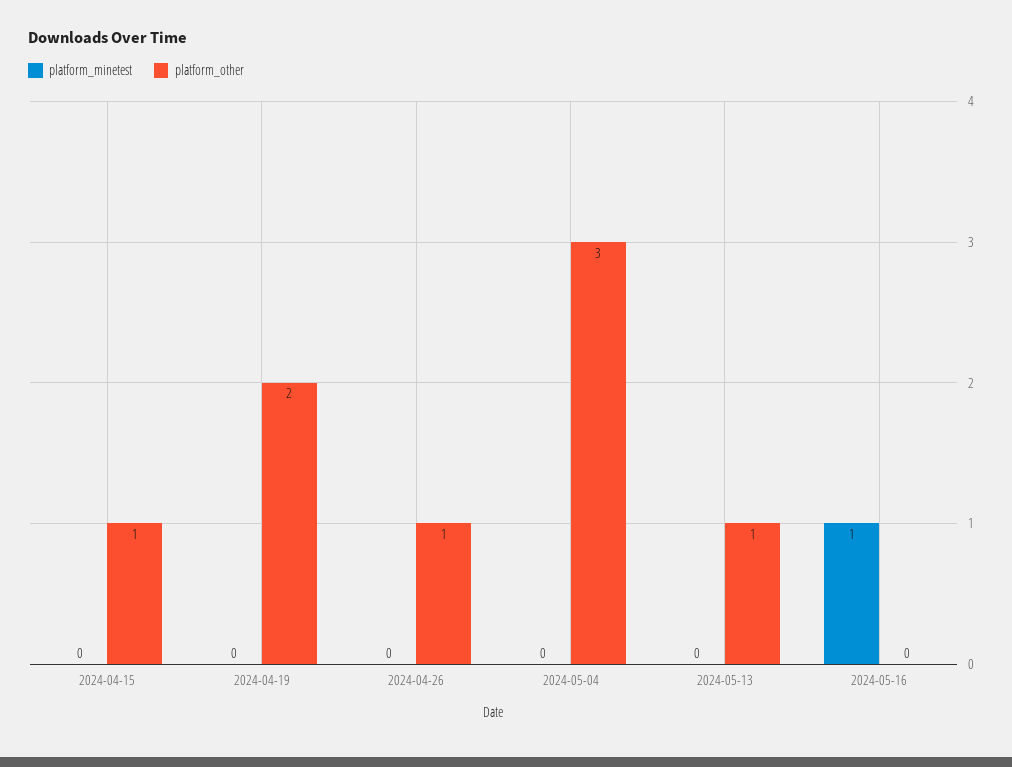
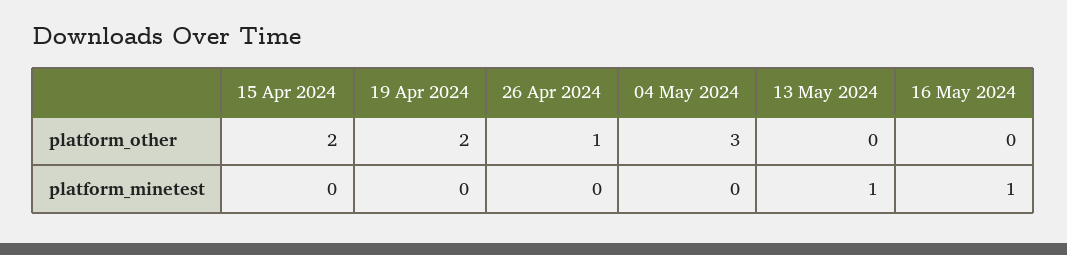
platform_other, 2024-04-15: 1 -> 2
platform_minetest, 2024-05-13: 0 -> 1
platform_other, 2024-05-13: 1 -> 0

